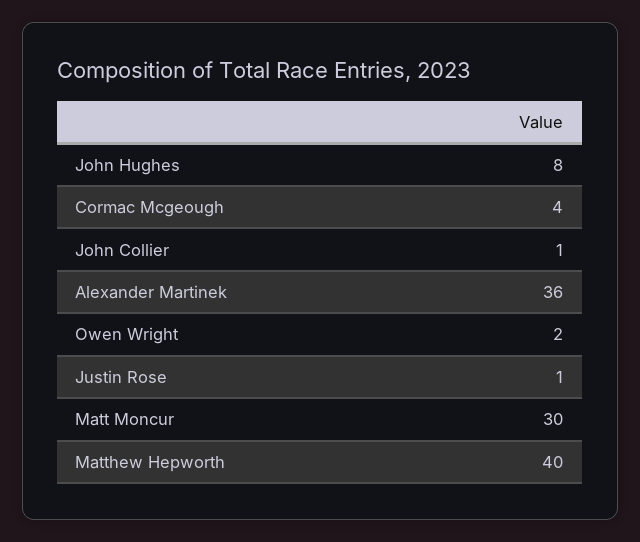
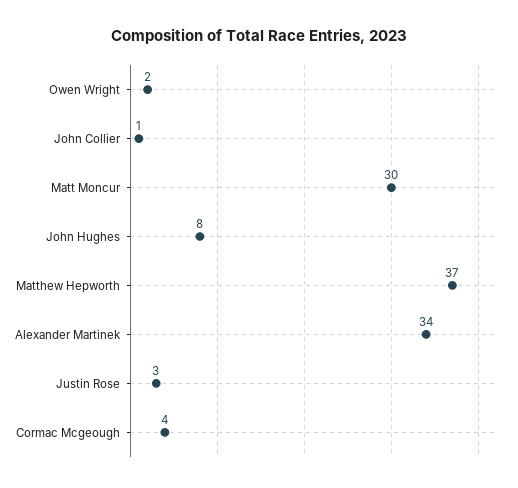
Alexander Martinek: 36 -> 34
Justin Rose: 1 -> 3
Matthew Hepworth: 40 -> 37

